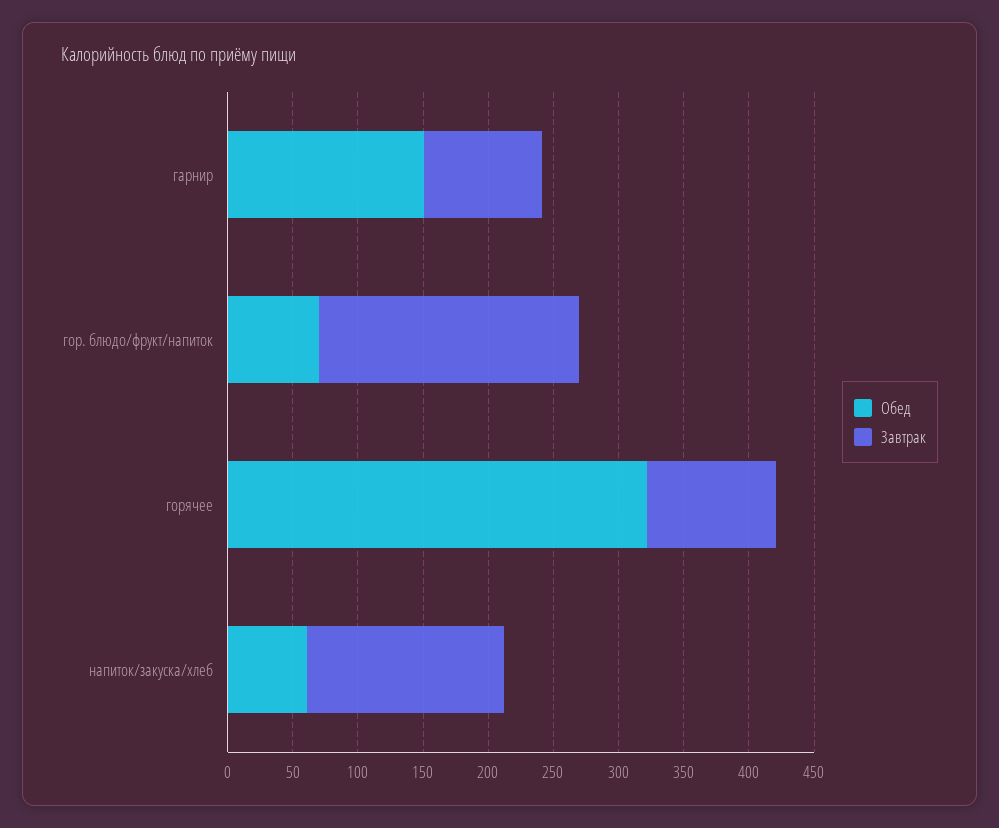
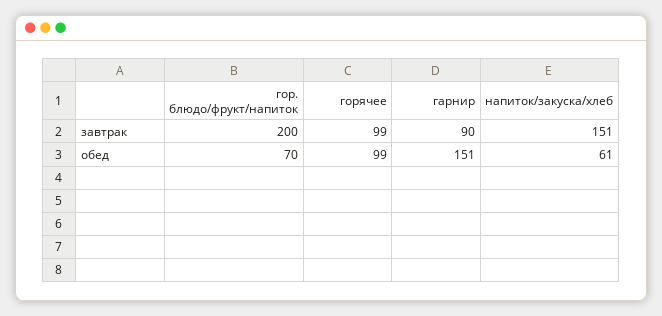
Обед, горячее: 320 -> 99

